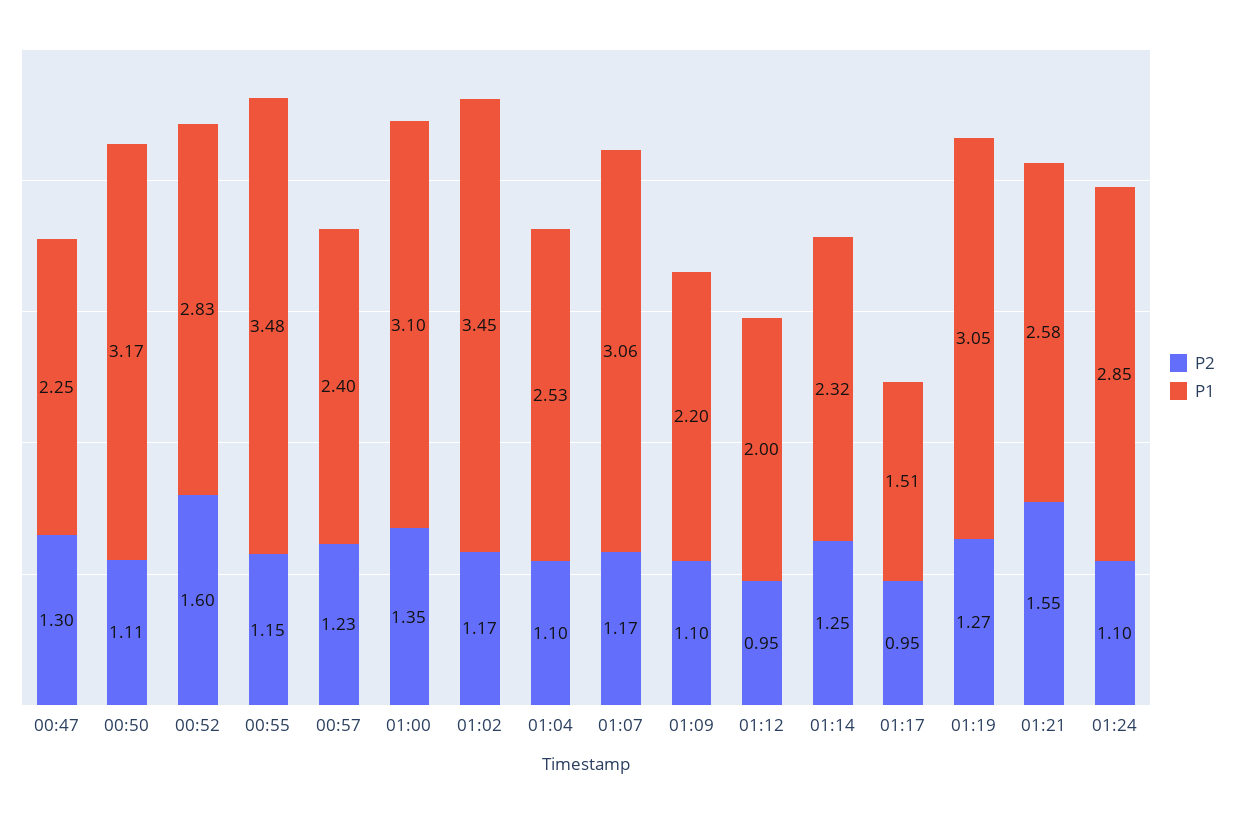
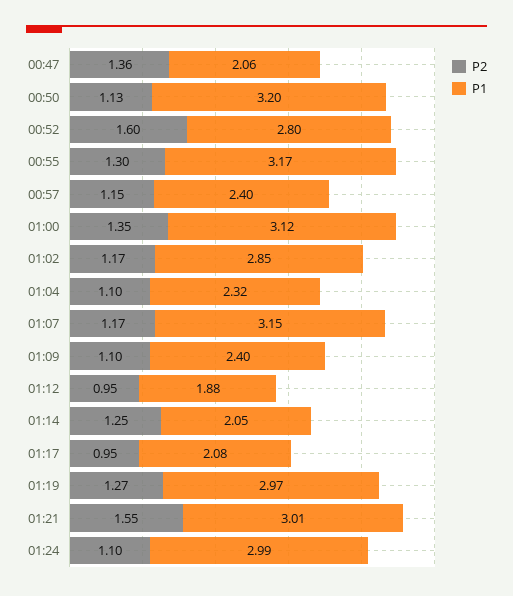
P2, 00:47: 1.3 -> 1.36
P1, 00:47: 2.25 -> 2.06
P2, 00:50: 1.11 -> 1.13
P1, 00:50: 3.17 -> 3.2
P1, 00:52: 2.83 -> 2.8
P2, 00:55: 1.15 -> 1.3
P1, 00:55: 3.48 -> 3.17
P2, 00:57: 1.23 -> 1.15
P1, 01:00: 3.1 -> 3.12
P1, 01:02: 3.45 -> 2.85
P1, 01:04: 2.53 -> 2.32
P1, 01:07: 3.06 -> 3.15
P1, 01:09: 2.2 -> 2.4
P1, 01:12: 2 -> 1.88
P1, 01:14: 2.32 -> 2.05
P1, 01:17: 1.51 -> 2.08
P1, 01:19: 3.05 -> 2.97
P1, 01:21: 2.58 -> 3.01
P1, 01:24: 2.85 -> 2.99

